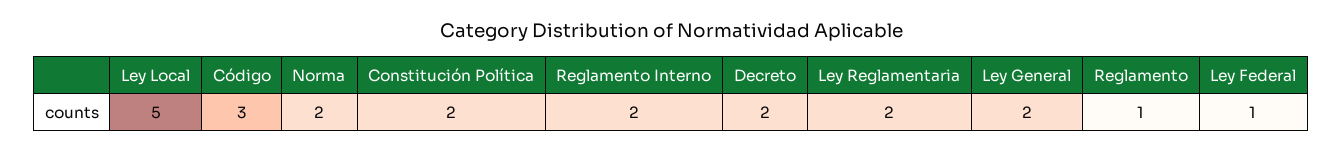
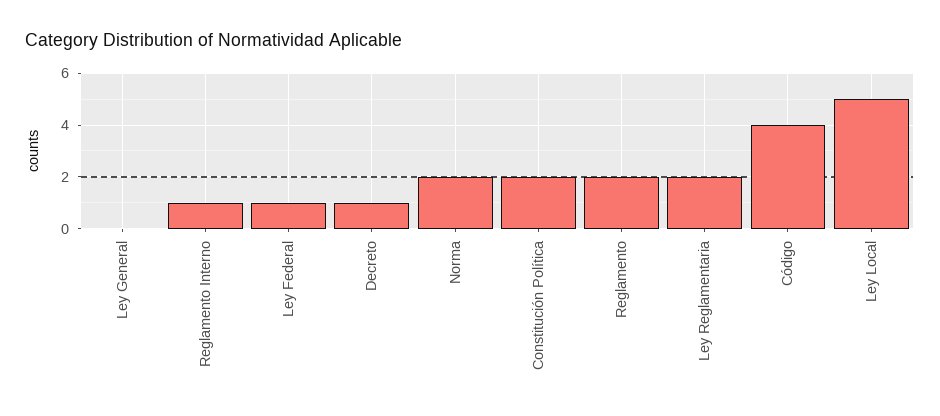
Código: 3 -> 4
Reglamento Interno: 2 -> 1
Decreto: 2 -> 1
Ley General: 2 -> 0
Reglamento: 1 -> 2

